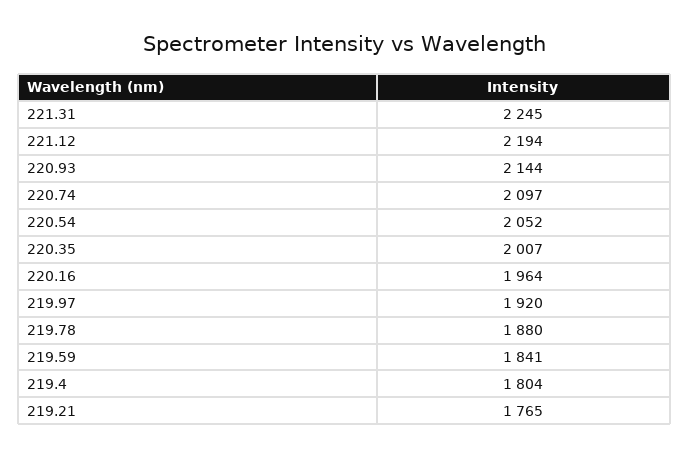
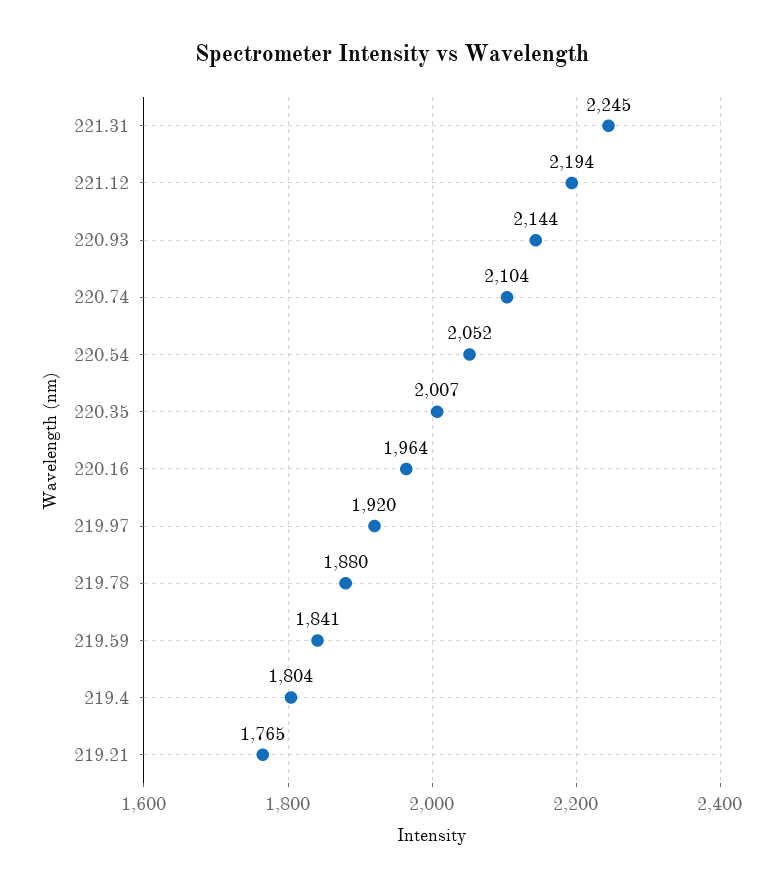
220.74: 2097 -> 2104

